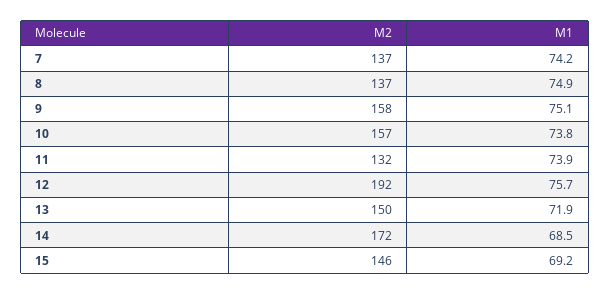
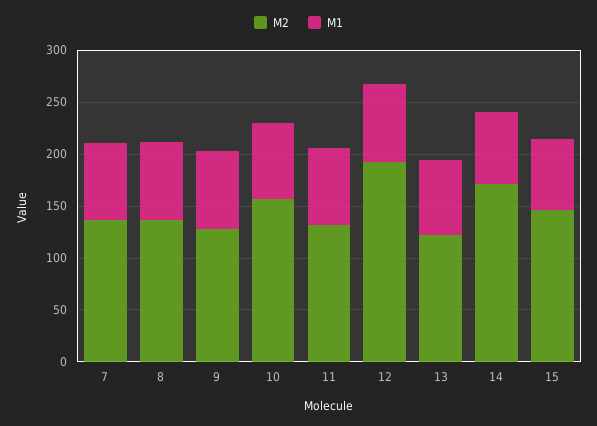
M2, 9: 158 -> 130
M2, 13: 150 -> 120

